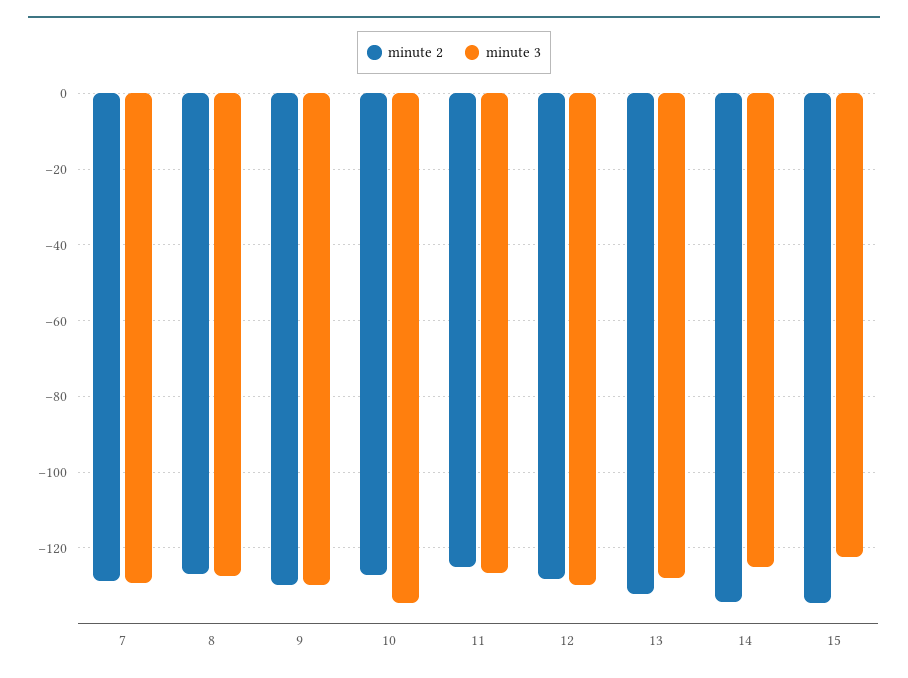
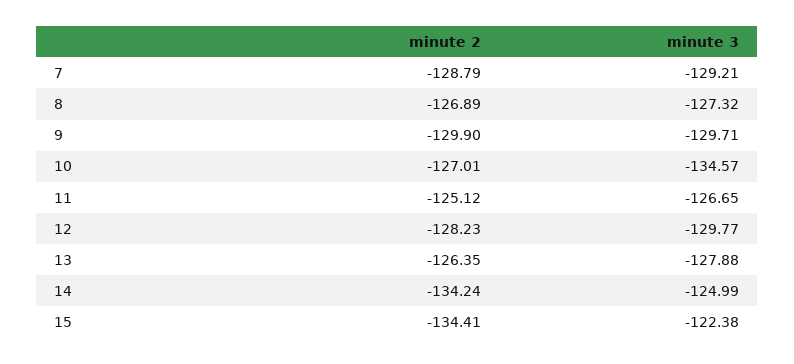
minute 2, 13: -132 -> -126.35

